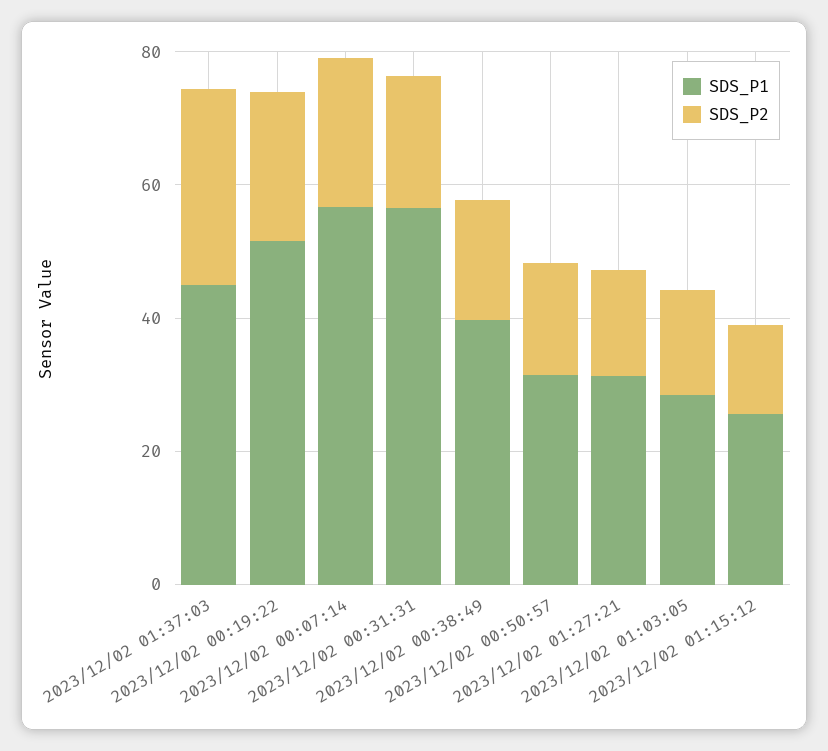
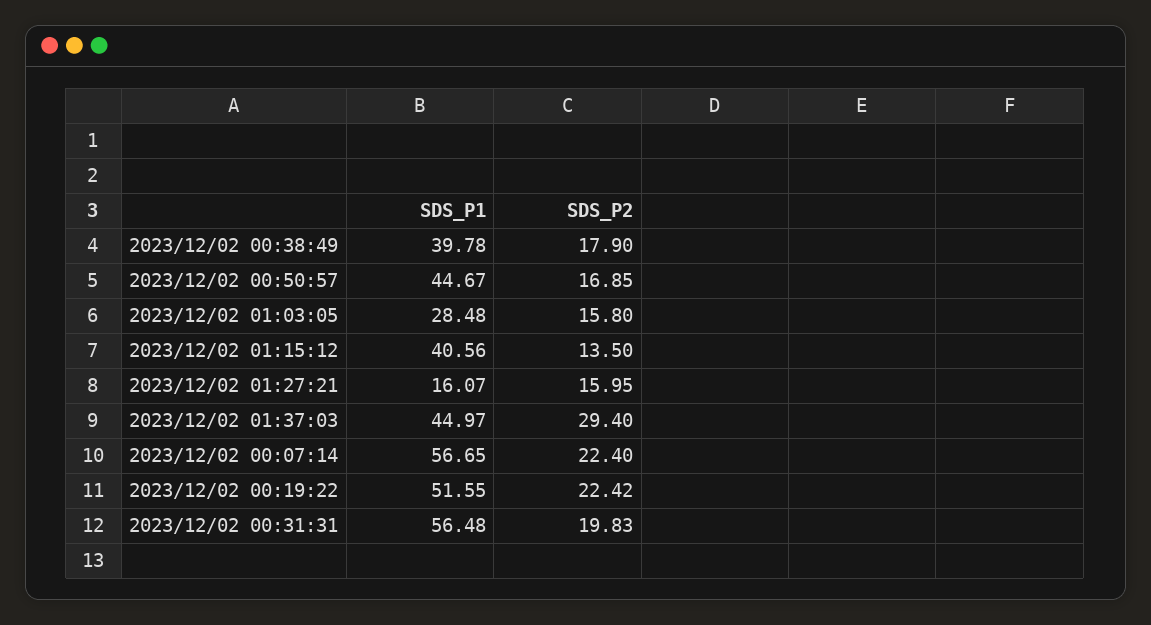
SDS_P1, 2023/12/02 00:50:57: 30 -> 44.67
SDS_P1, 2023/12/02 01:27:21: 30 -> 16.07
SDS_P1, 2023/12/02 01:15:12: 25 -> 40.56

